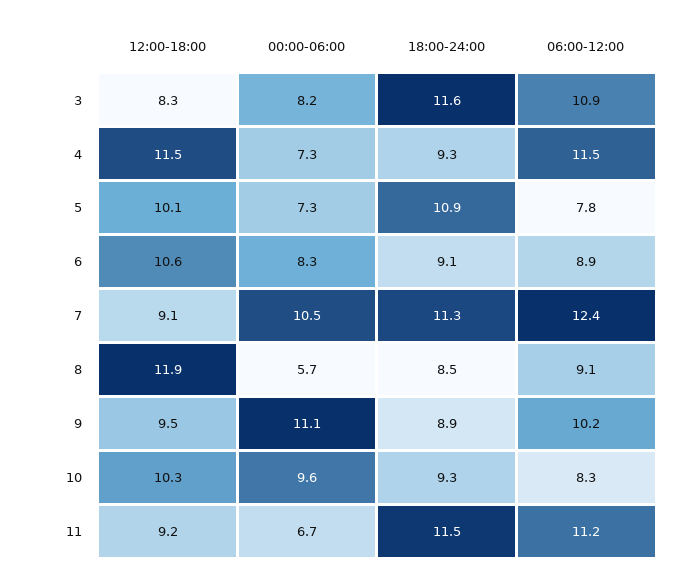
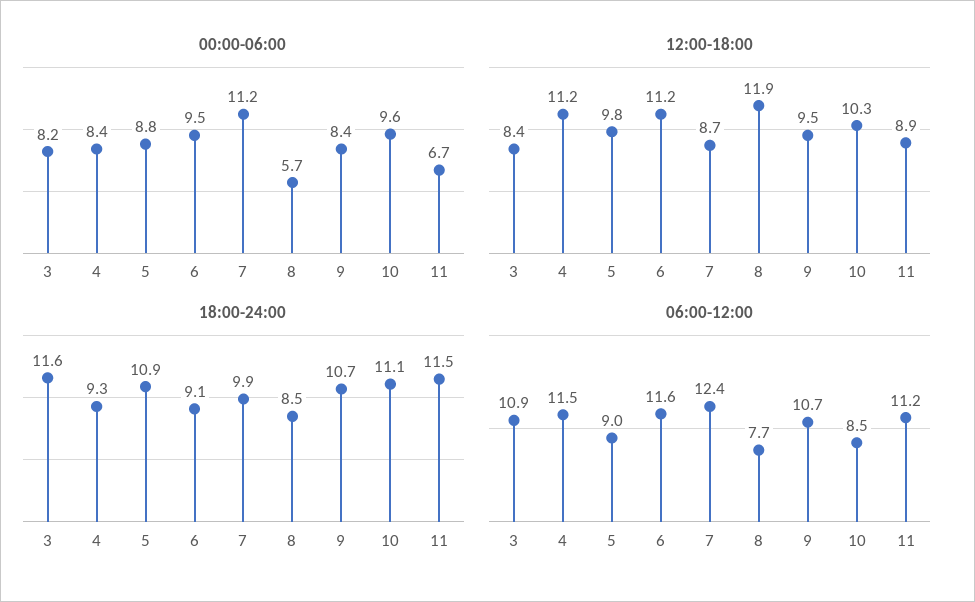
12:00-18:00, 3: 8.3 -> 8.4
12:00-18:00, 4: 11.5 -> 11.2
00:00-06:00, 4: 7.3 -> 8.4
12:00-18:00, 5: 10.1 -> 9.8
00:00-06:00, 5: 7.3 -> 8.8
06:00-12:00, 5: 7.8 -> 9
12:00-18:00, 6: 10.6 -> 11.2
00:00-06:00, 6: 8.3 -> 9.5
06:00-12:00, 6: 8.9 -> 11.6
12:00-18:00, 7: 9.1 -> 8.7
00:00-06:00, 7: 10.5 -> 11.2
18:00-24:00, 7: 11.3 -> 9.9
06:00-12:00, 8: 9.1 -> 7.7
00:00-06:00, 9: 11.1 -> 8.4
18:00-24:00, 9: 8.9 -> 10.7
06:00-12:00, 9: 10.2 -> 10.7
18:00-24:00, 10: 9.3 -> 11.1
06:00-12:00, 10: 8.3 -> 8.5
12:00-18:00, 11: 9.2 -> 8.9

